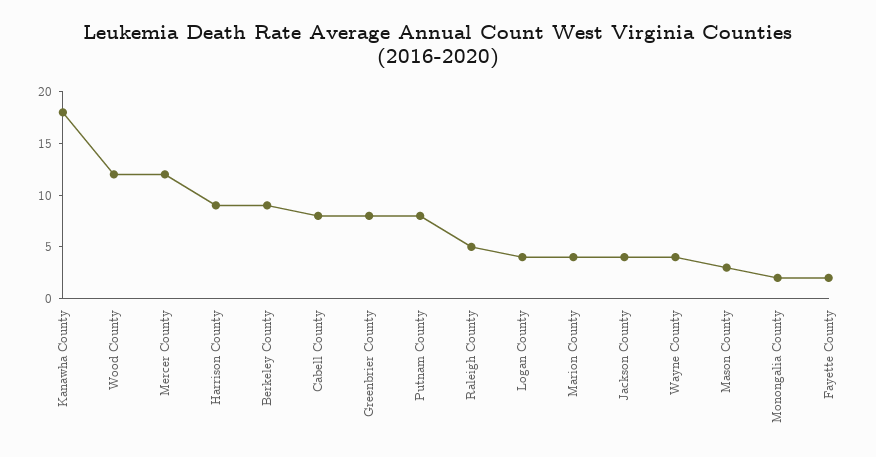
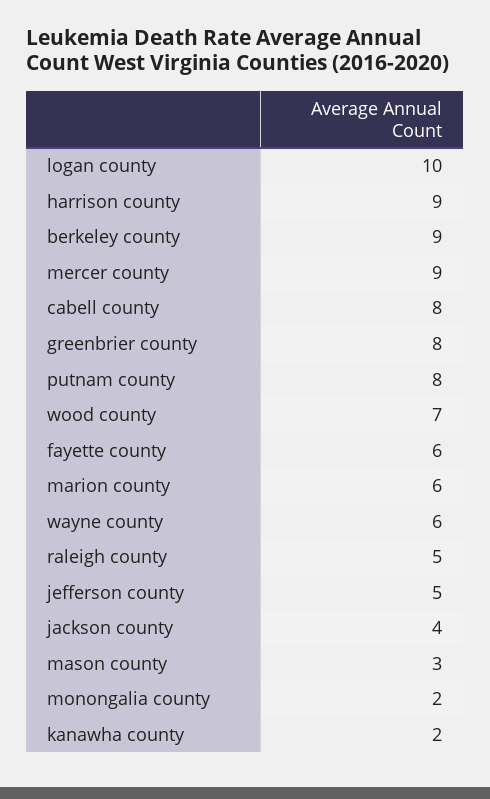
Kanawha County: 18 -> 2
Wood County: 12 -> 7
Mercer County: 12 -> 9
Logan County: 4 -> 10
Marion County: 4 -> 6
Wayne County: 4 -> 6
Fayette County: 2 -> 6
jefferson county: none -> 5

